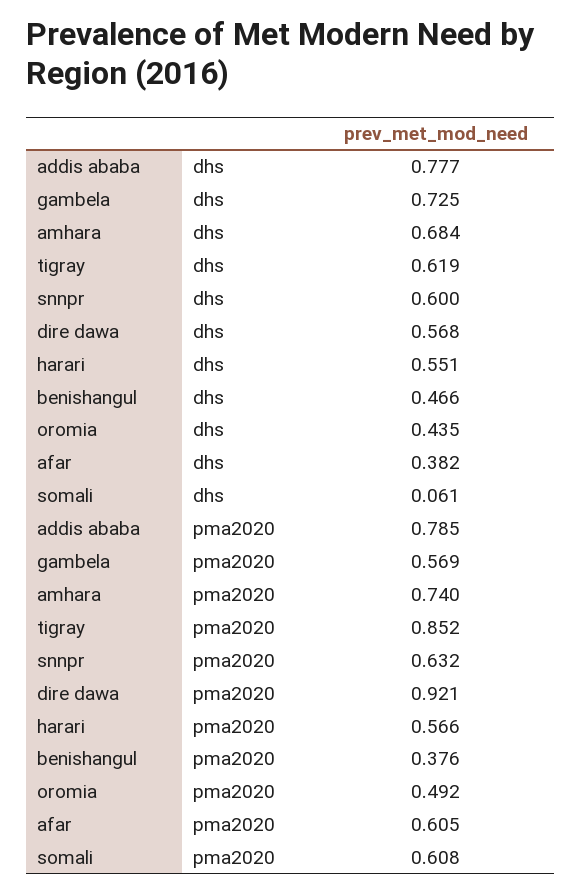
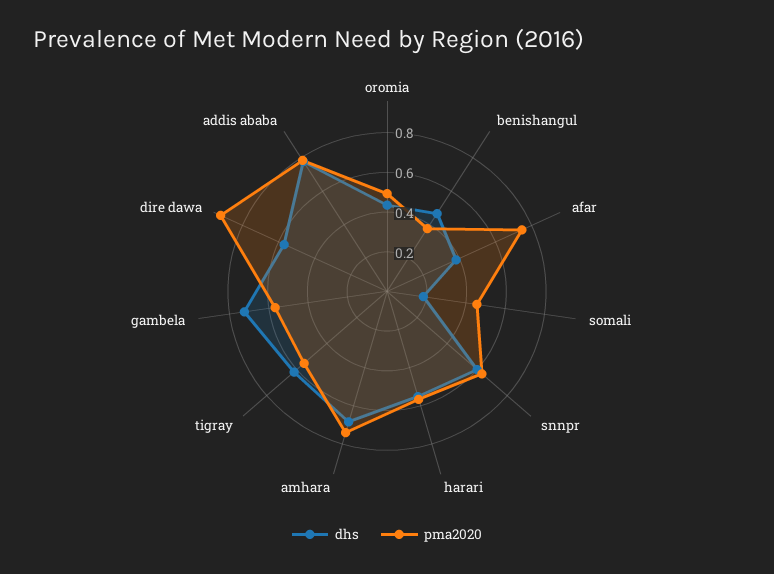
dhs, somali: 0.061 -> 0.2
pma2020, tigray: 0.852 -> 0.55
pma2020, afar: 0.605 -> 0.75
pma2020, somali: 0.608 -> 0.45

